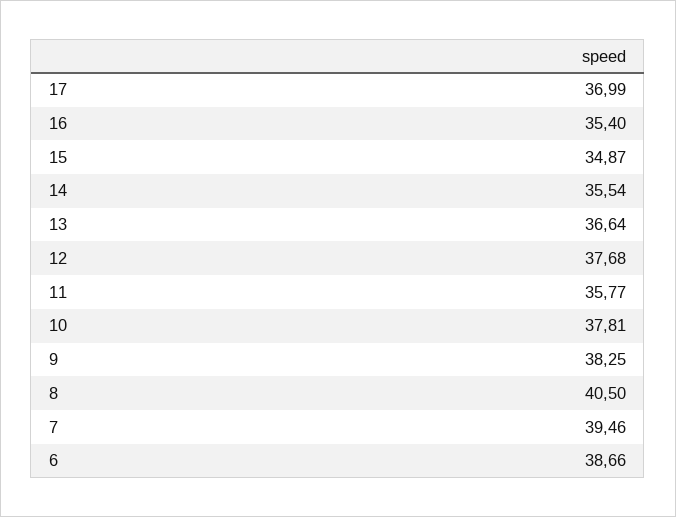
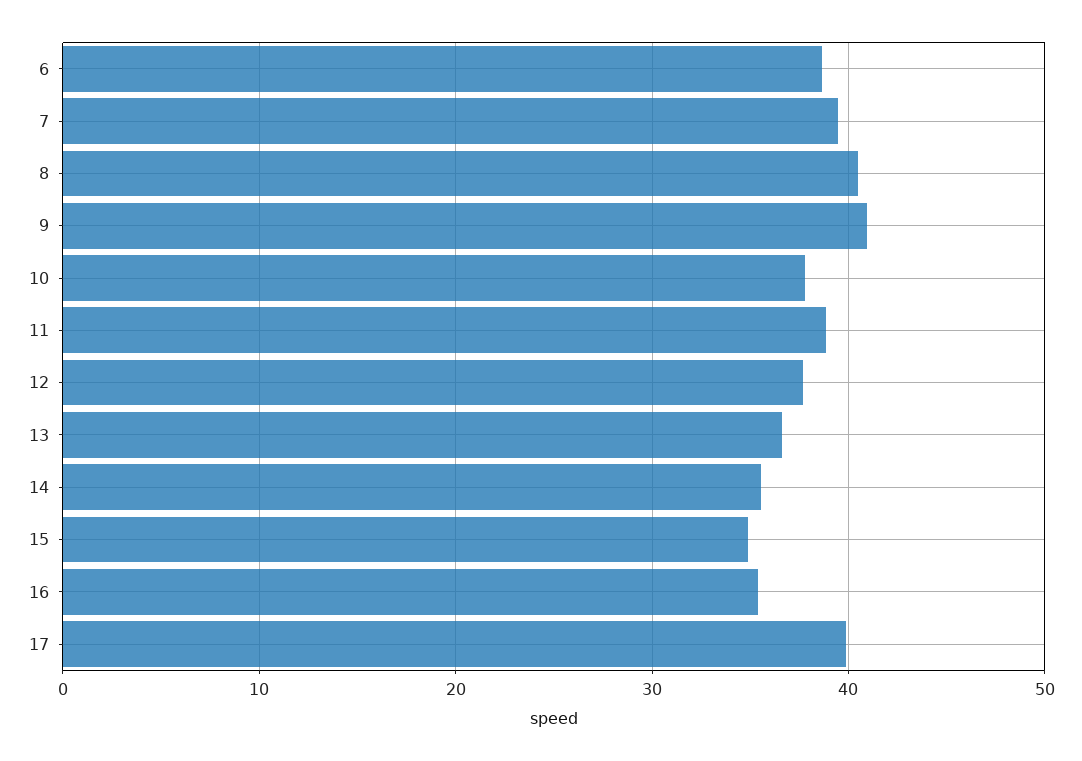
17: 36.99 -> 40
11: 35.77 -> 39
9: 38.25 -> 41

